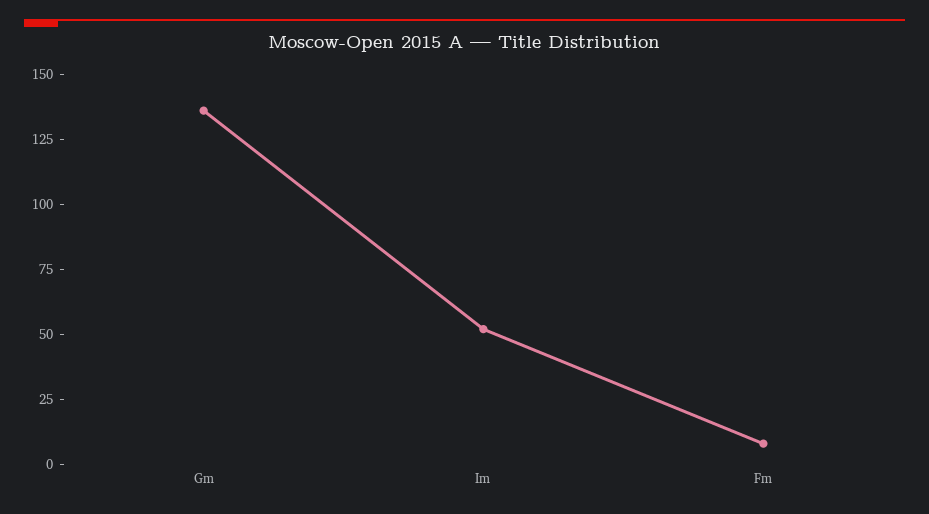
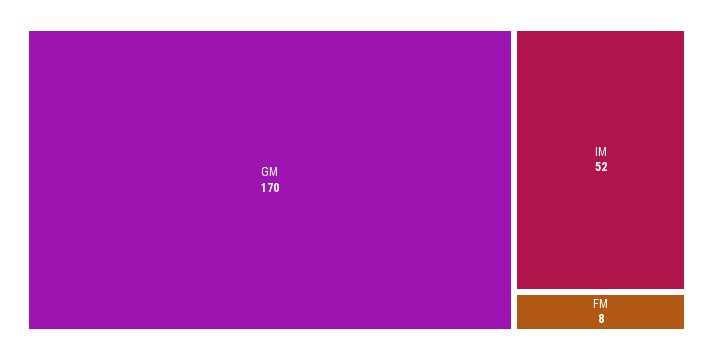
Gm: 135 -> 170

